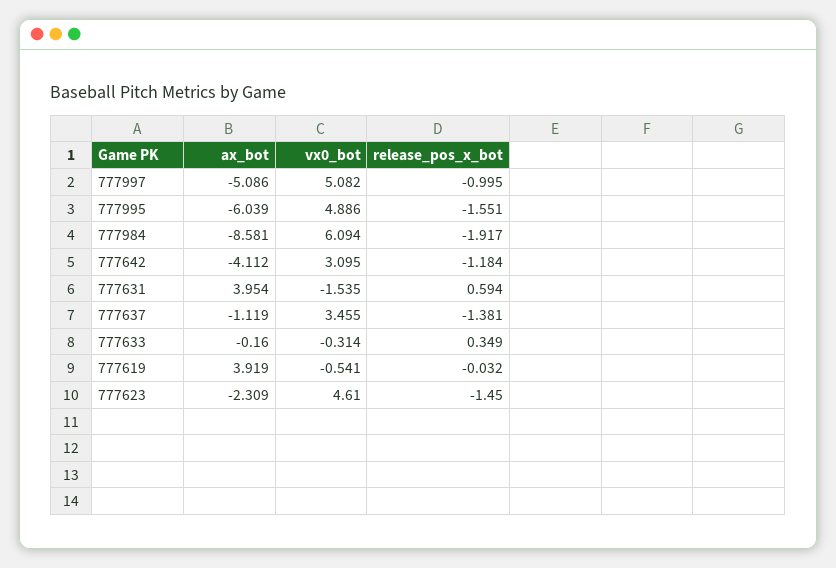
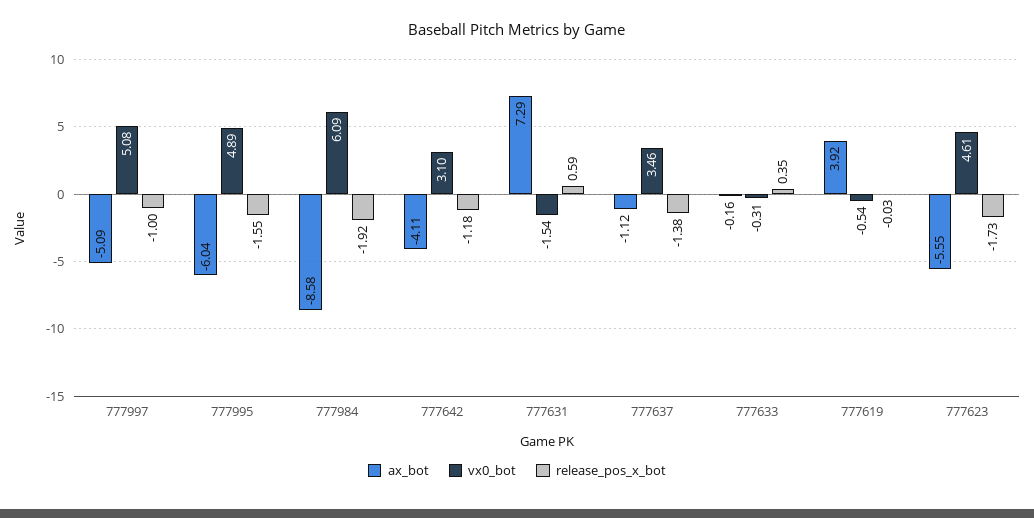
ax_bot, 777631: 3.954 -> 7.29
ax_bot, 777623: -2.309 -> -5.55
release_pos_x_bot, 777623: -1.45 -> -1.73

